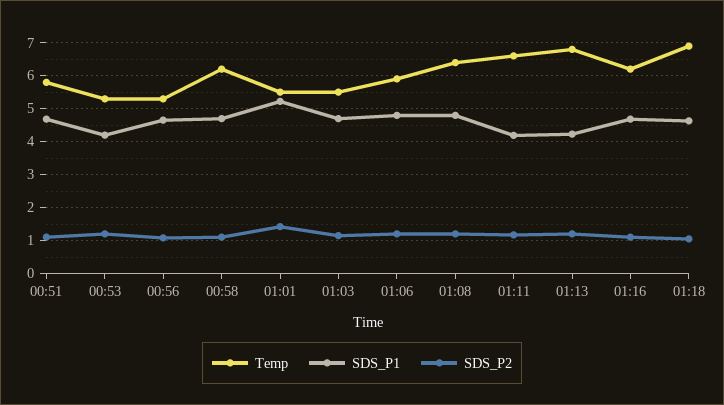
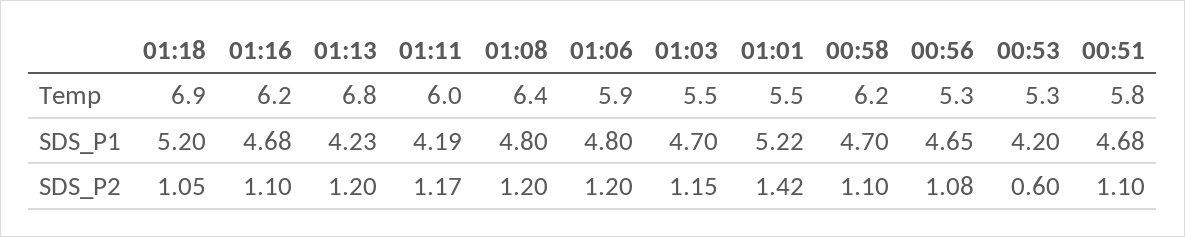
SDS_P2, 00:53: 1.2 -> 0.6
Temp, 01:11: 6.6 -> 6
SDS_P1, 01:18: 4.6 -> 5.2

